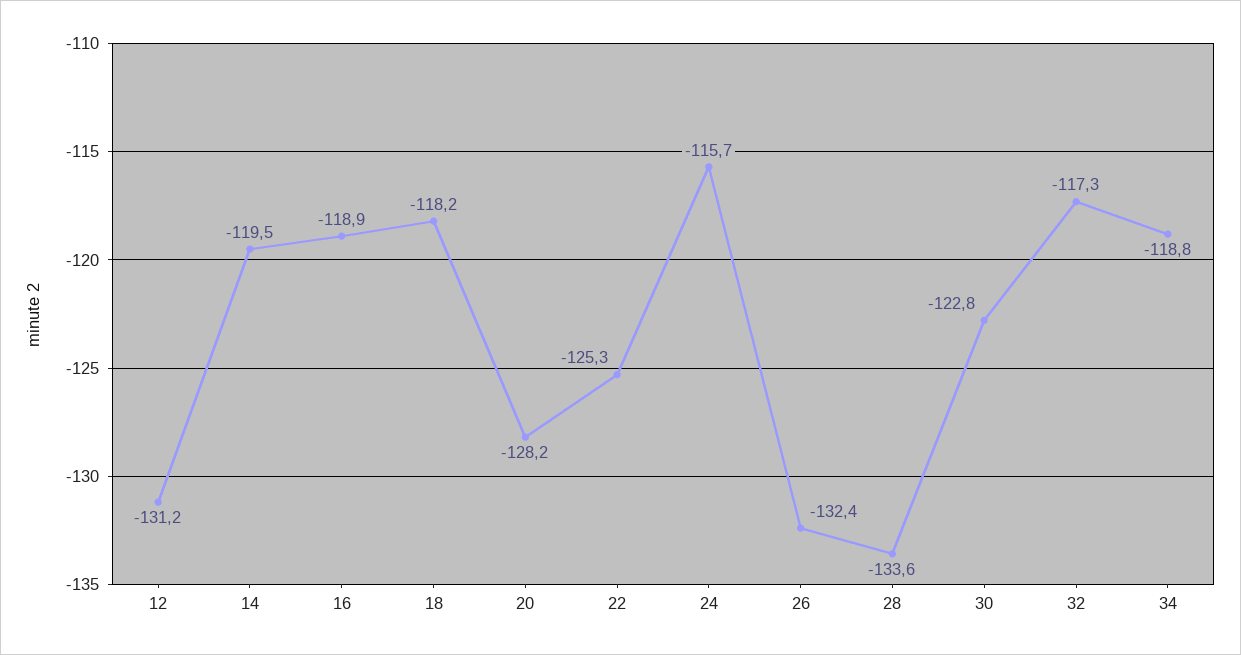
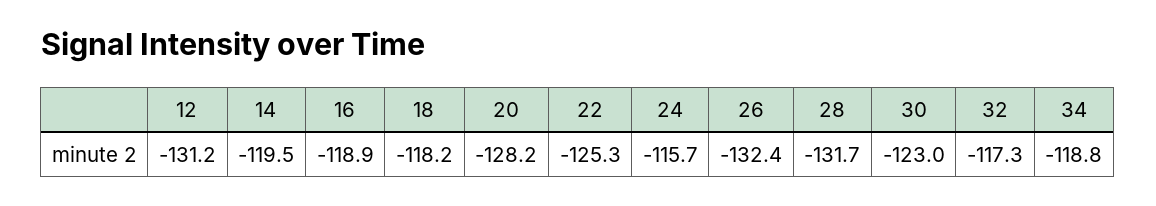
28: -133.6 -> -131.7
30: -122.8 -> -123

